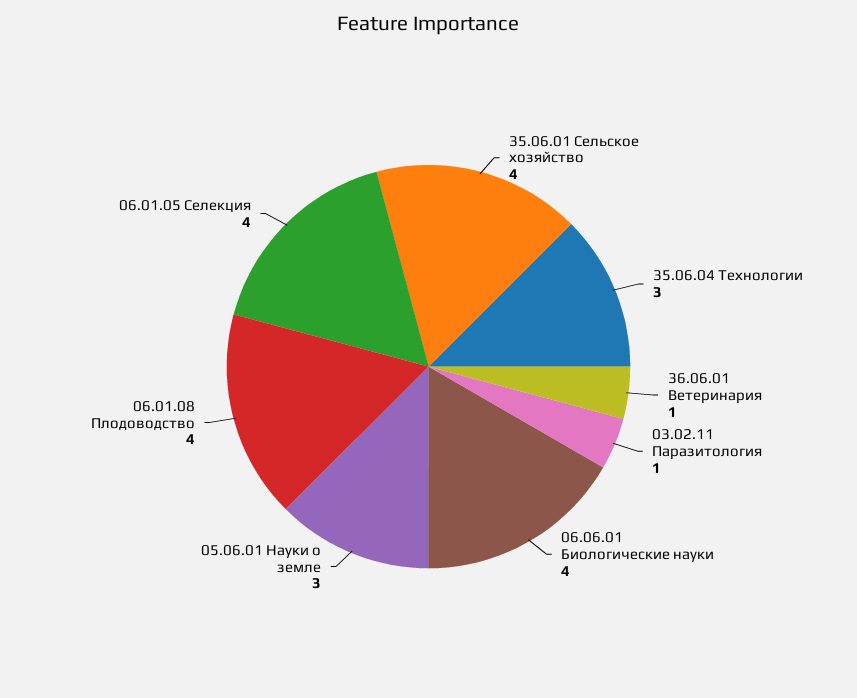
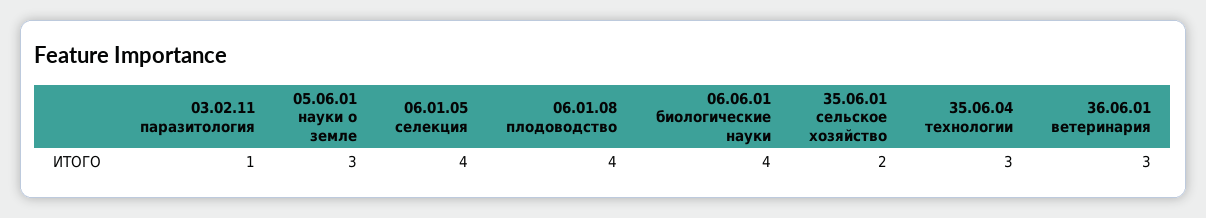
35.06.01 Сельское хозяйство: 4 -> 2
36.06.01 Ветеринария: 1 -> 3

